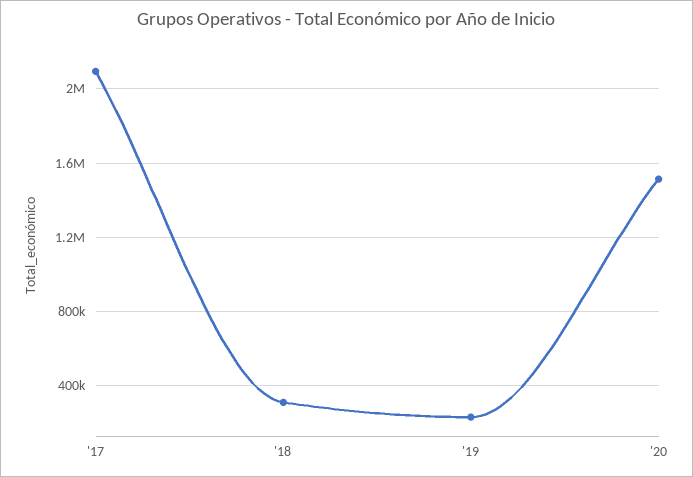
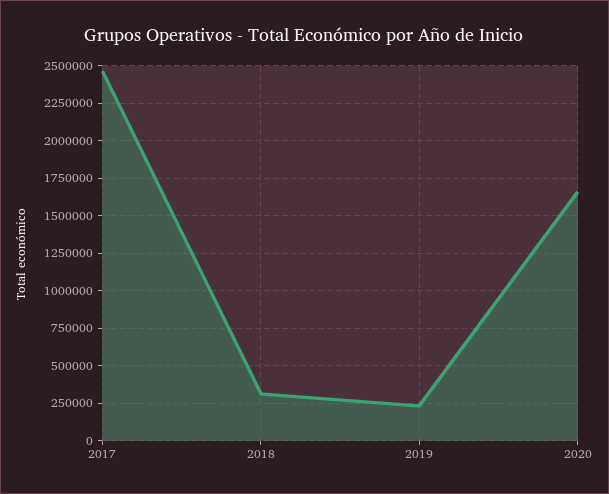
'17: 2100000 -> 2450000
'20: 1500000 -> 1650000

